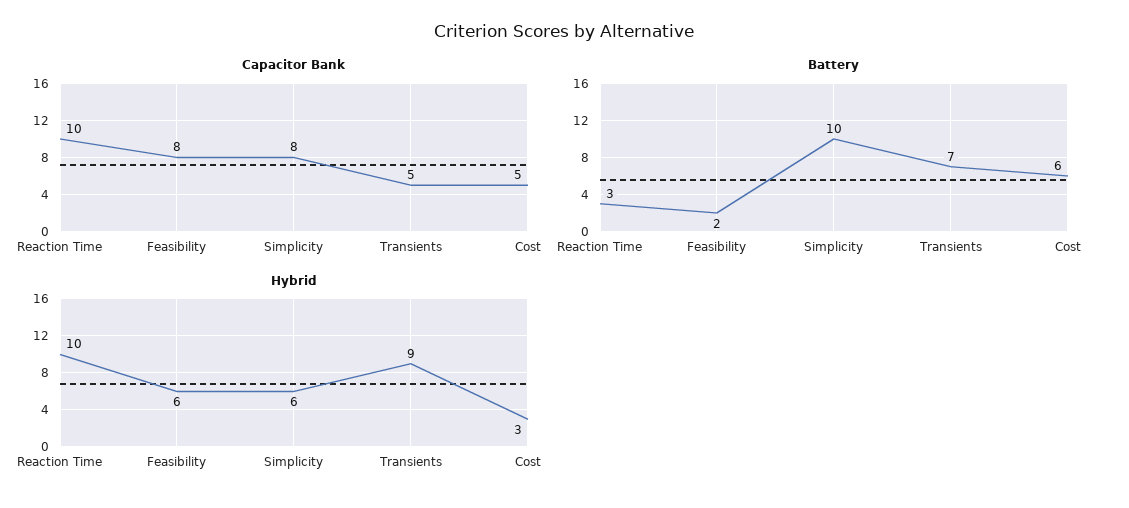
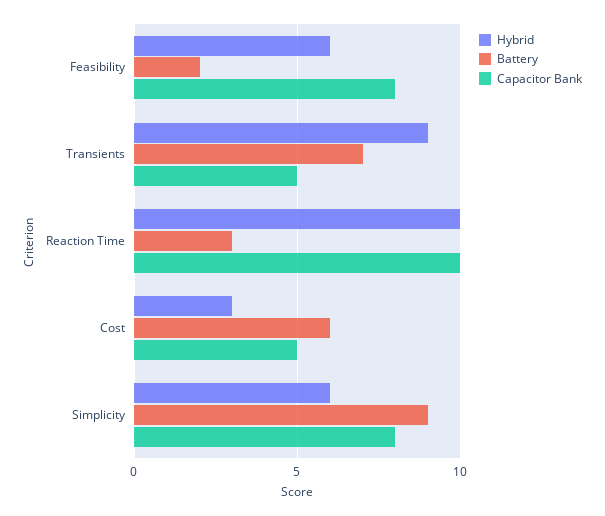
Battery, Simplicity: 10 -> 9

